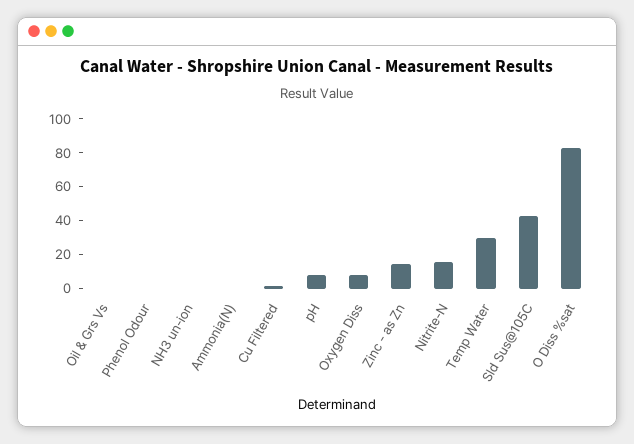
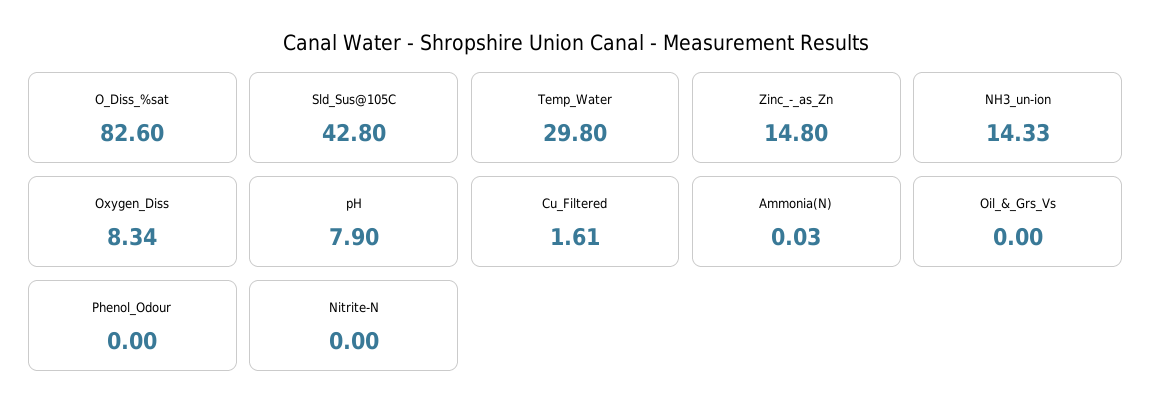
NH3 un-ion: 0 -> 14.33
Nitrite-N: 15 -> 0

